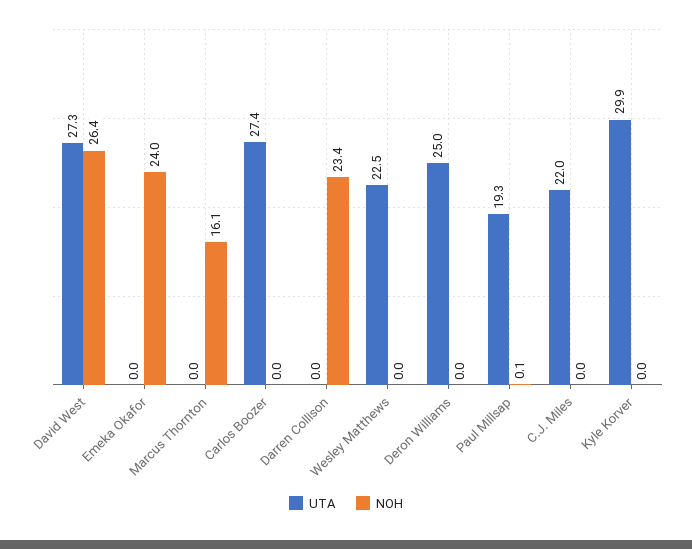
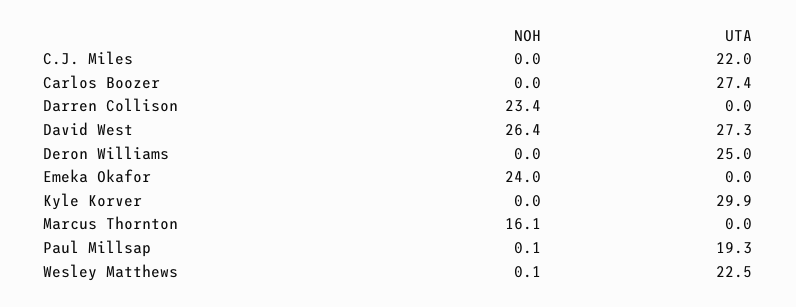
NOH, Wesley Matthews: 0 -> 0.1

